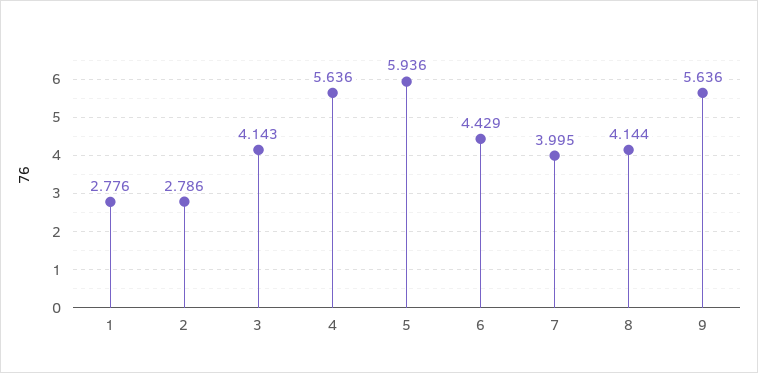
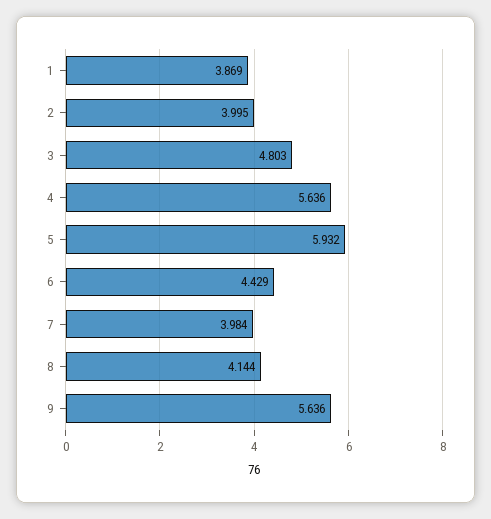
1: 2.776 -> 3.869
2: 2.786 -> 3.995
3: 4.143 -> 4.803
5: 5.936 -> 5.932
7: 3.995 -> 3.984

